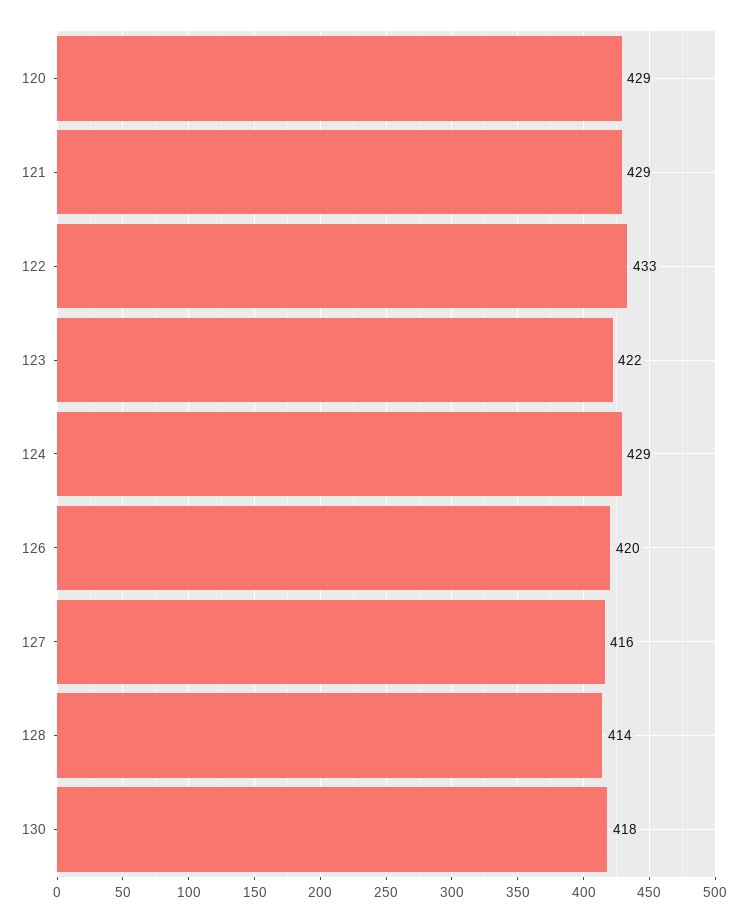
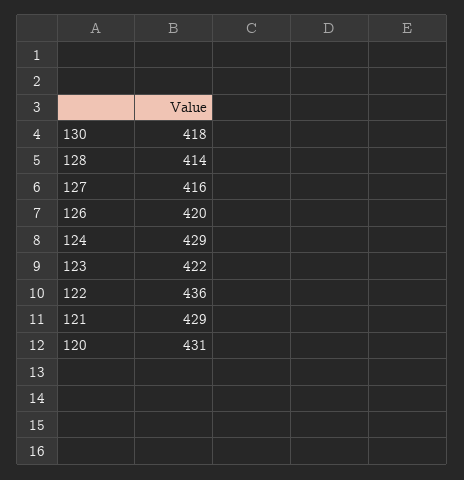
120: 429 -> 431
122: 433 -> 436

